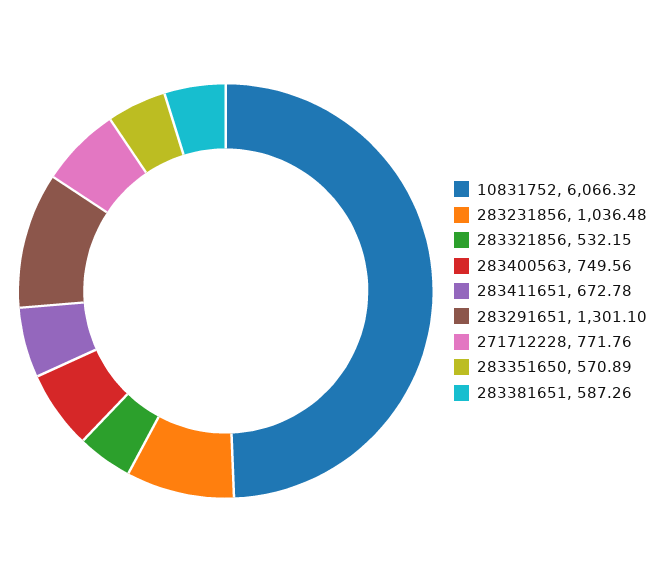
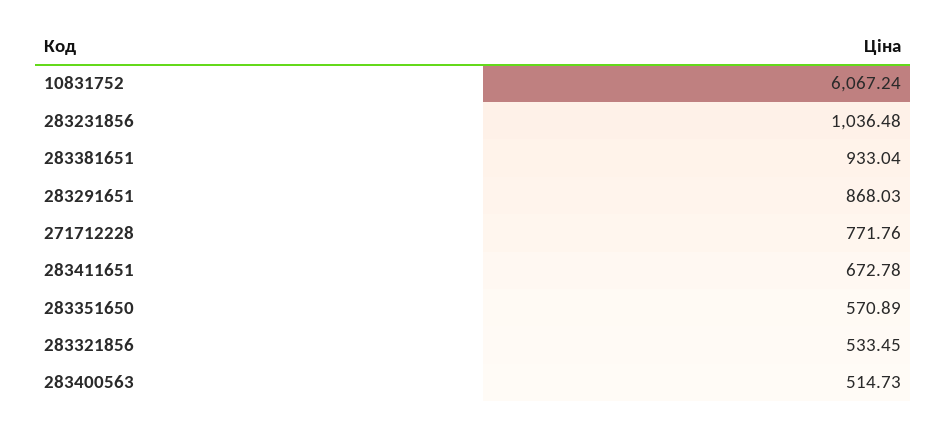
10831752: 6066.32 -> 6067.24
283321856: 532.15 -> 533.45
283400563: 749.56 -> 514.73
283291651: 1301.1 -> 868.03
283381651: 587.26 -> 933.04

